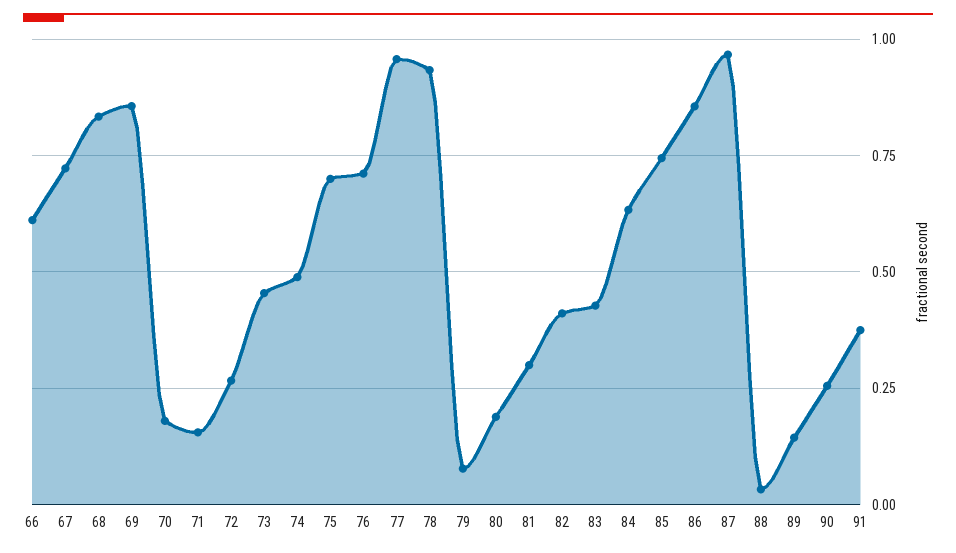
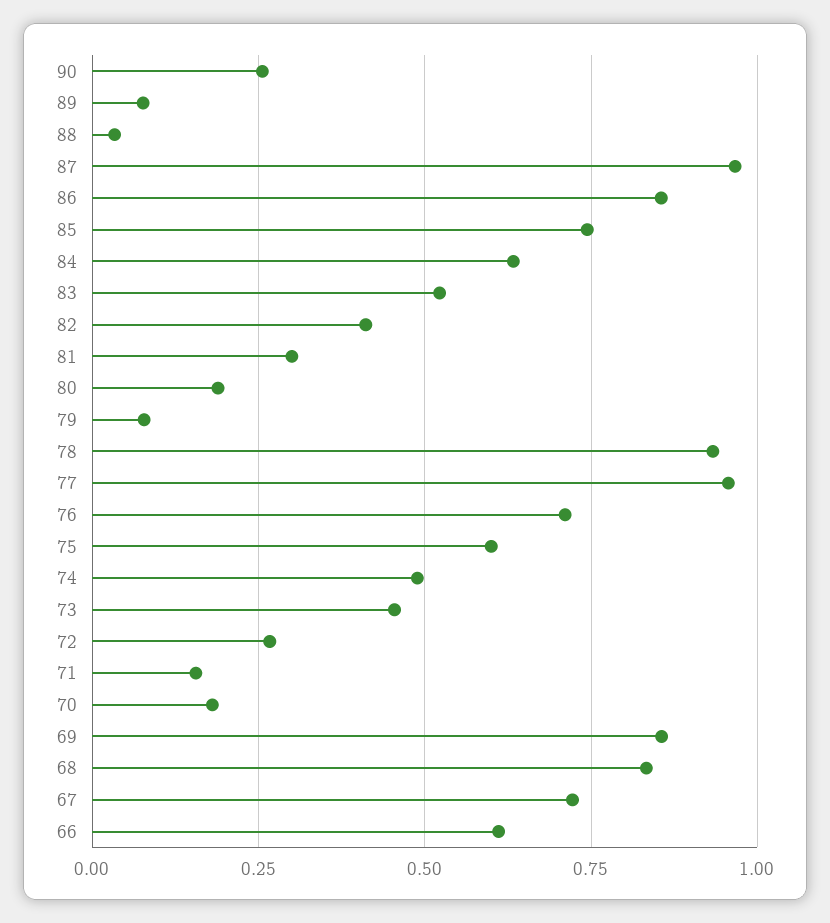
75: 0.7 -> 0.6
83: 0.425 -> 0.525
89: 0.15 -> 0.075
91: 0.375 -> none

